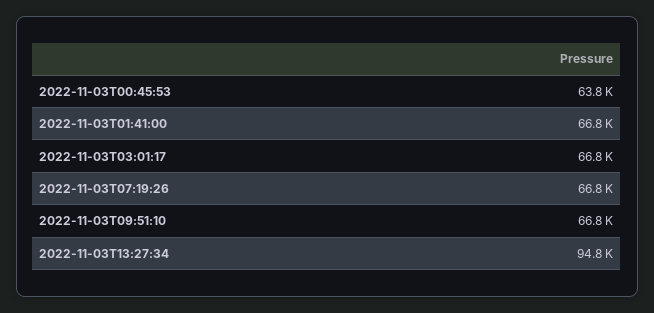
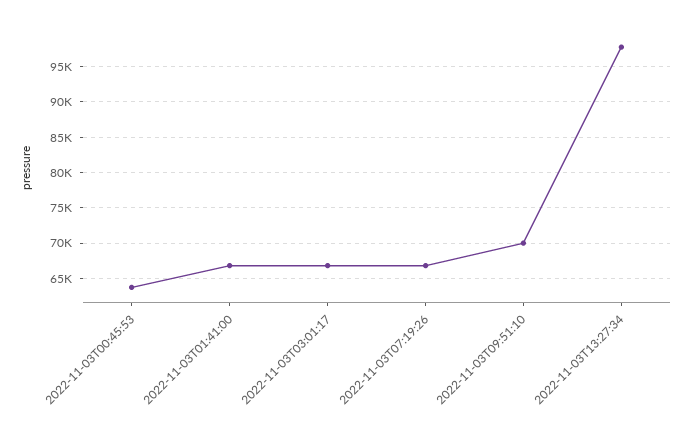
2022-11-03T09:51:10: 66800 -> 70000
2022-11-03T13:27:34: 94800 -> 98000

